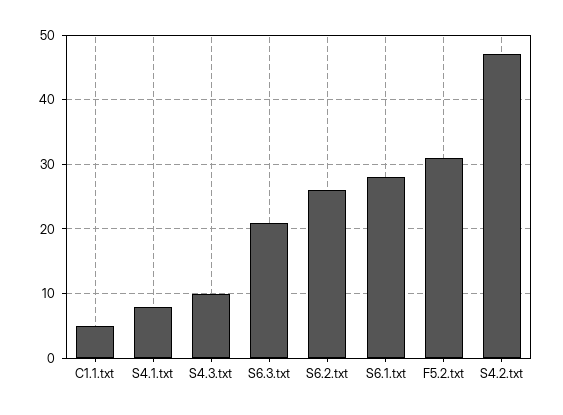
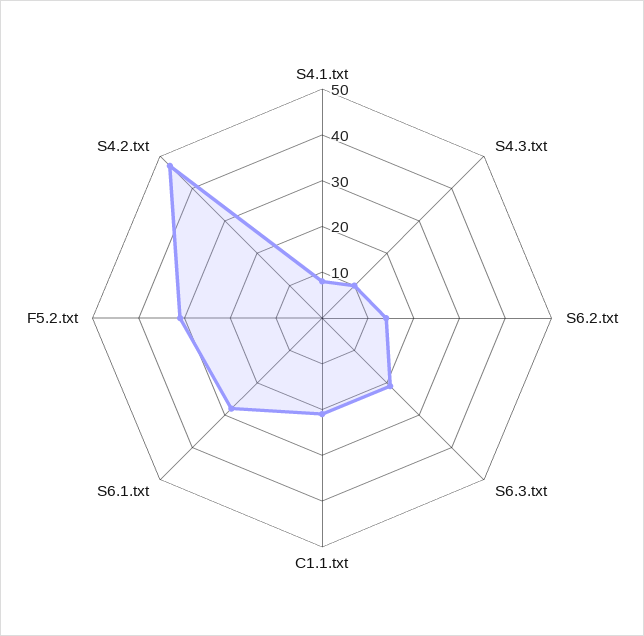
C1.1.txt: 5 -> 20
S6.2.txt: 26 -> 15

